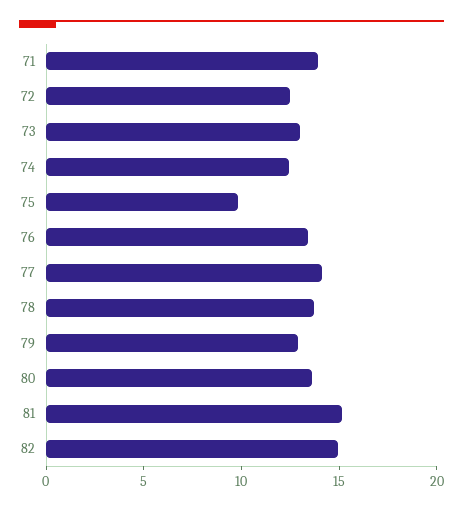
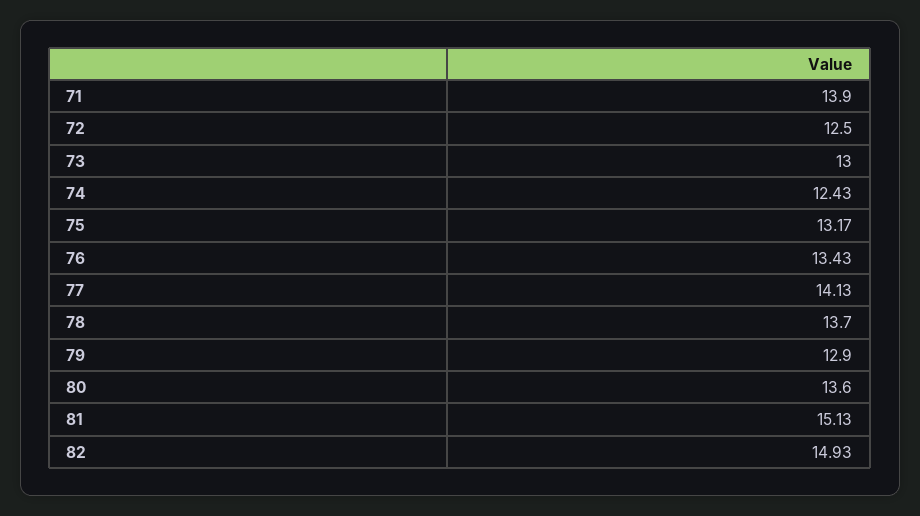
75: 10 -> 13.17

